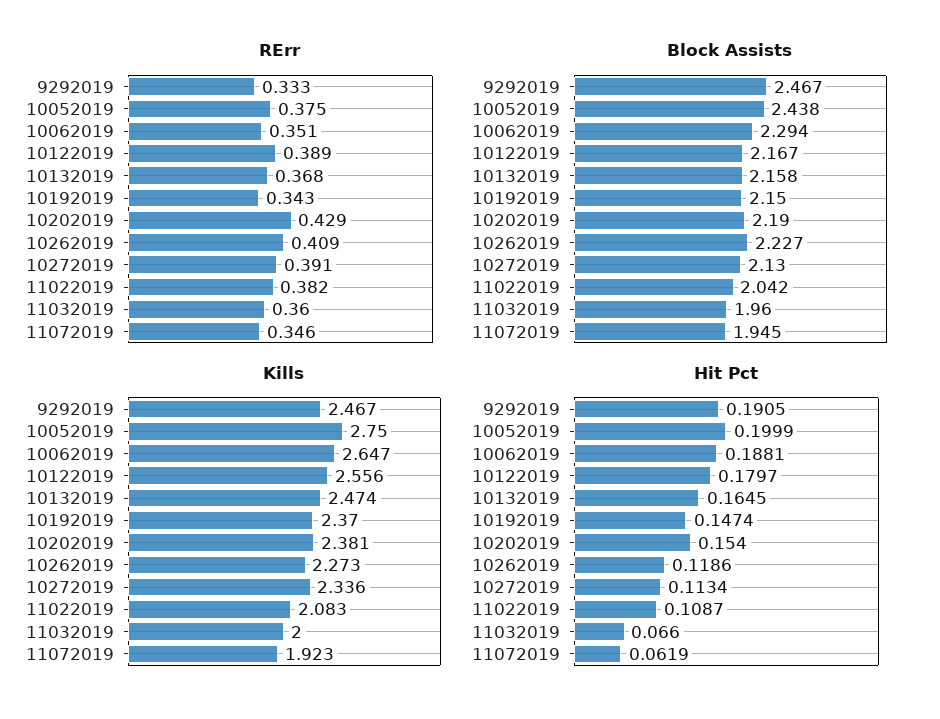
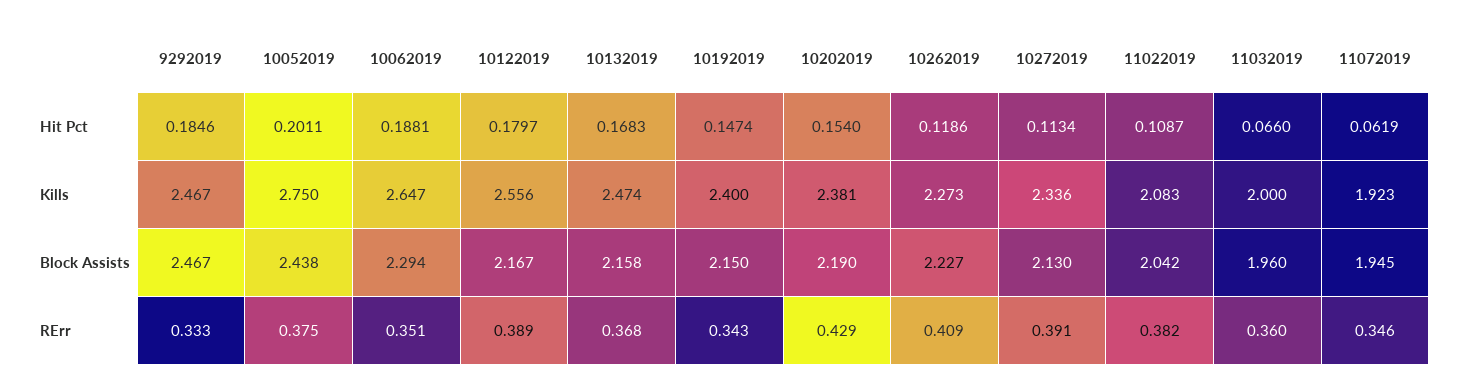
Kills, 10192019: 2.37 -> 2.4
Hit Pct, 9292019: 0.1905 -> 0.1846
Hit Pct, 10052019: 0.1999 -> 0.2011
Hit Pct, 10132019: 0.1645 -> 0.1683

